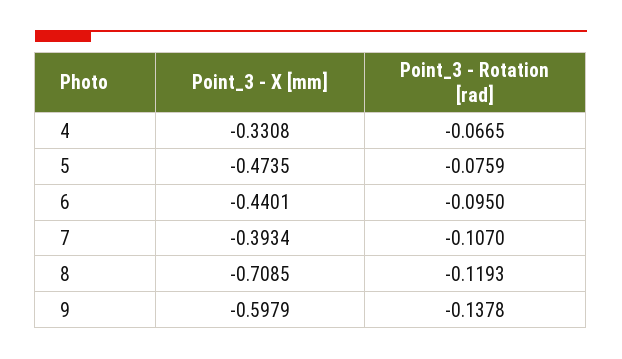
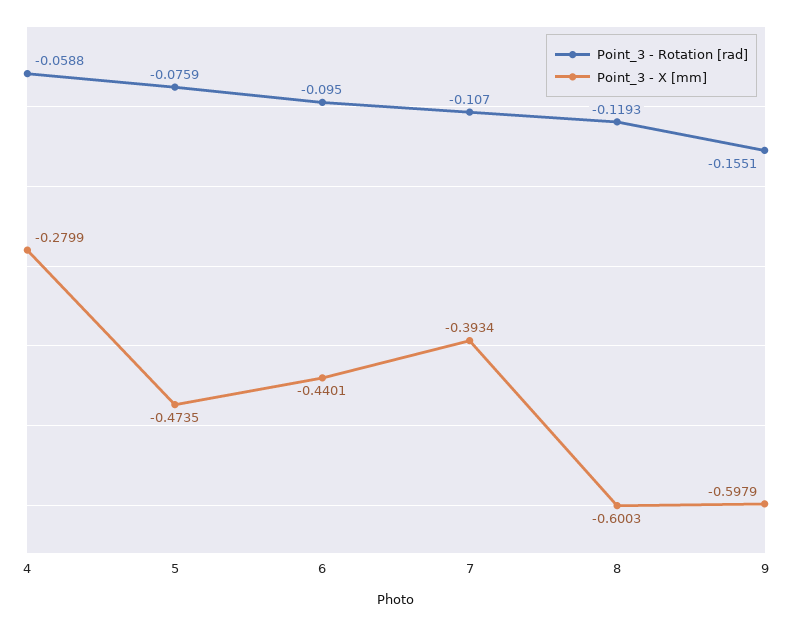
Point_3 - X [mm], 4: -0.3308 -> -0.2799
Point_3 - Rotation [rad], 4: -0.0665 -> -0.0588
Point_3 - X [mm], 8: -0.7085 -> -0.6003
Point_3 - Rotation [rad], 9: -0.1378 -> -0.1551

